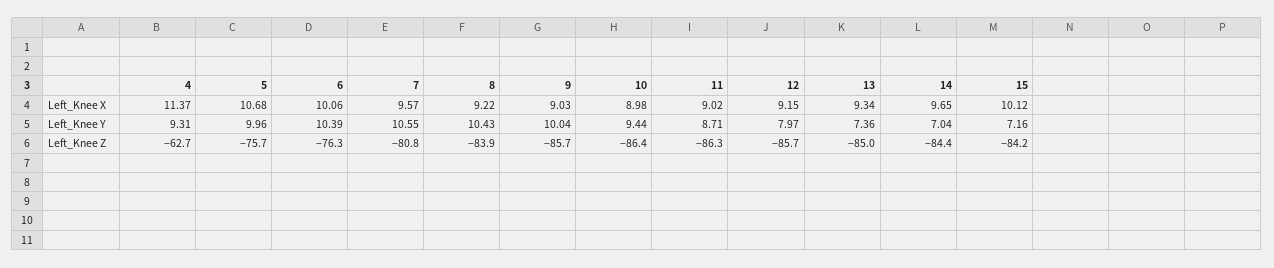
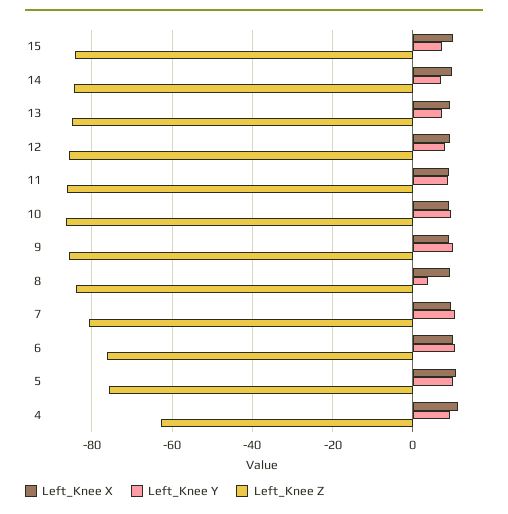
Left_Knee Y, 8: 10.43 -> 4

